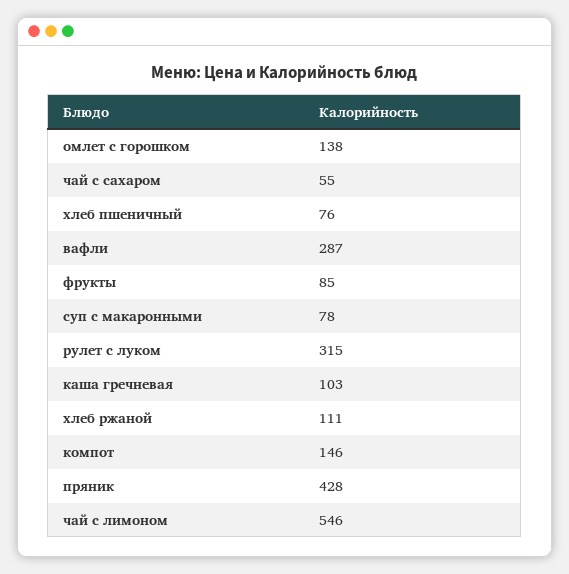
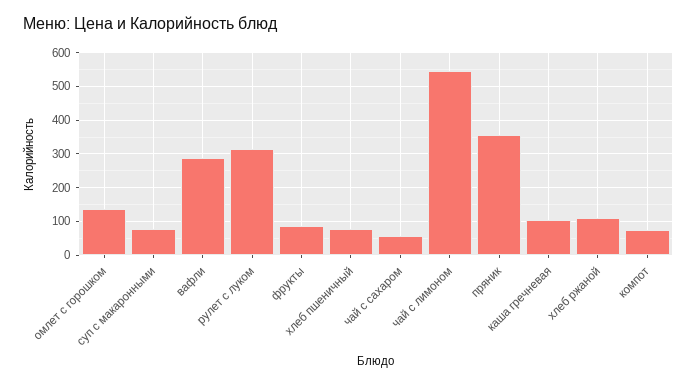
компот: 146 -> 80
пряник: 428 -> 360

